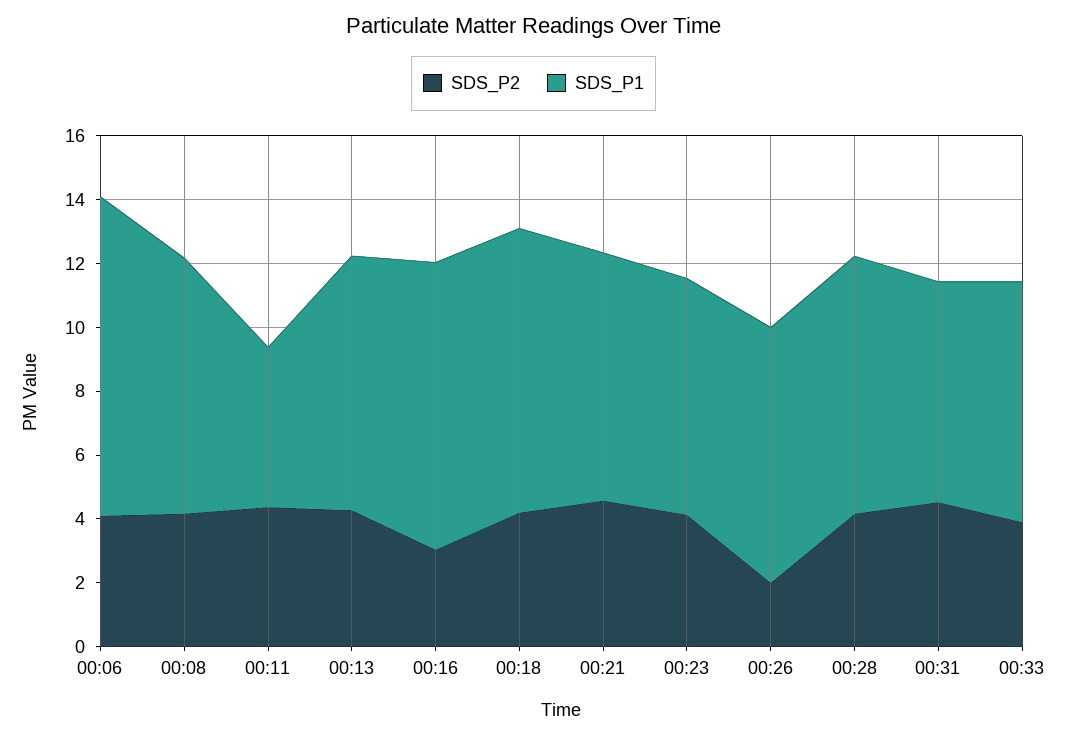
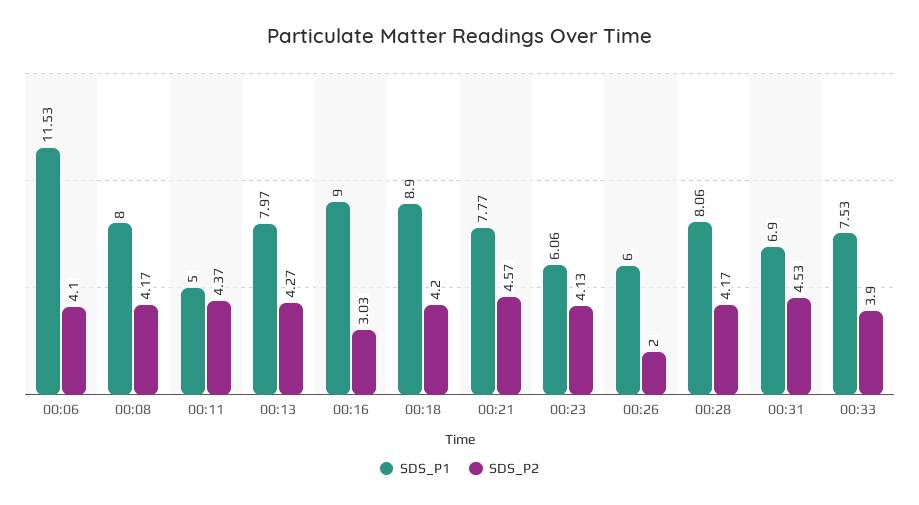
SDS_P1, 00:06: 10 -> 11.53
SDS_P1, 00:23: 7.5 -> 6.06
SDS_P1, 00:26: 8 -> 6

